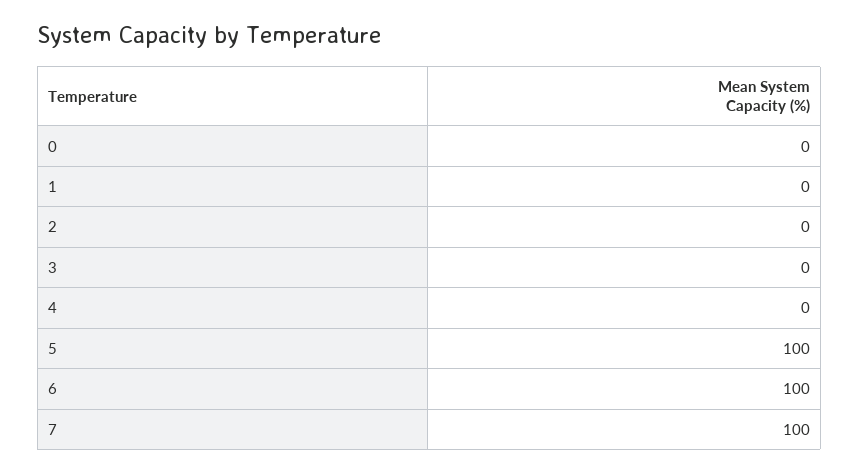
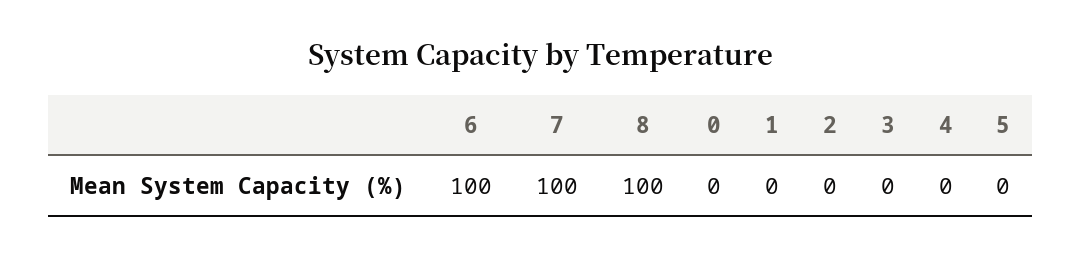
5: 100 -> 0
8: none -> 100

